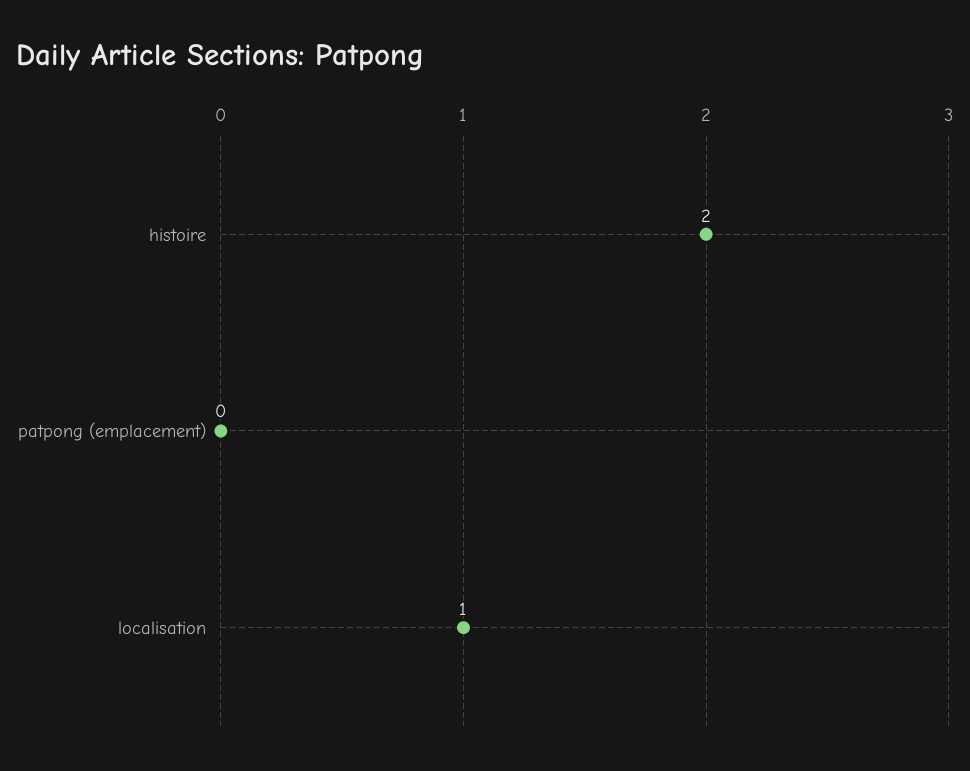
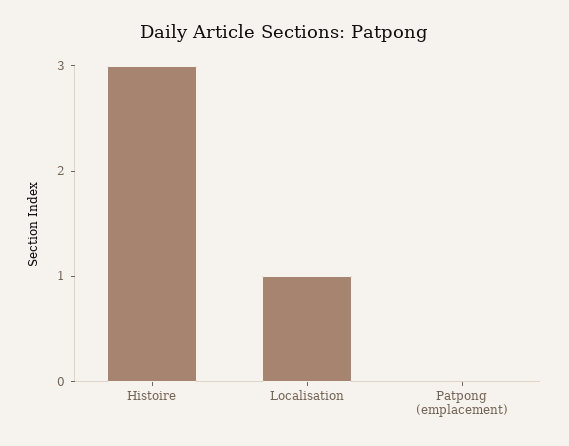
histoire: 2 -> 3

